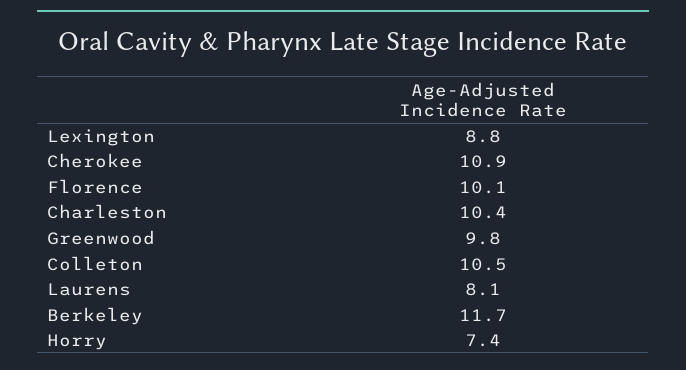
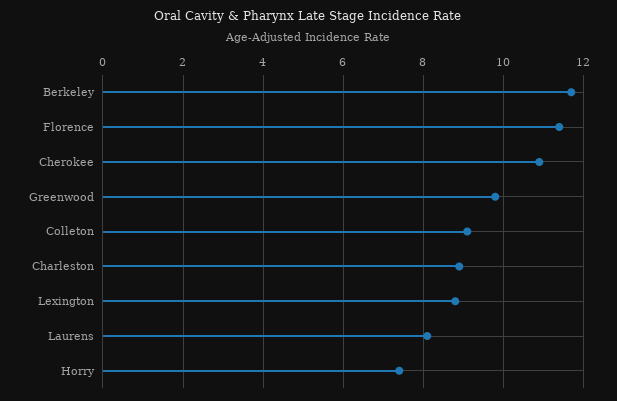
Florence: 10.1 -> 11.5
Charleston: 10.4 -> 9
Colleton: 10.5 -> 9

